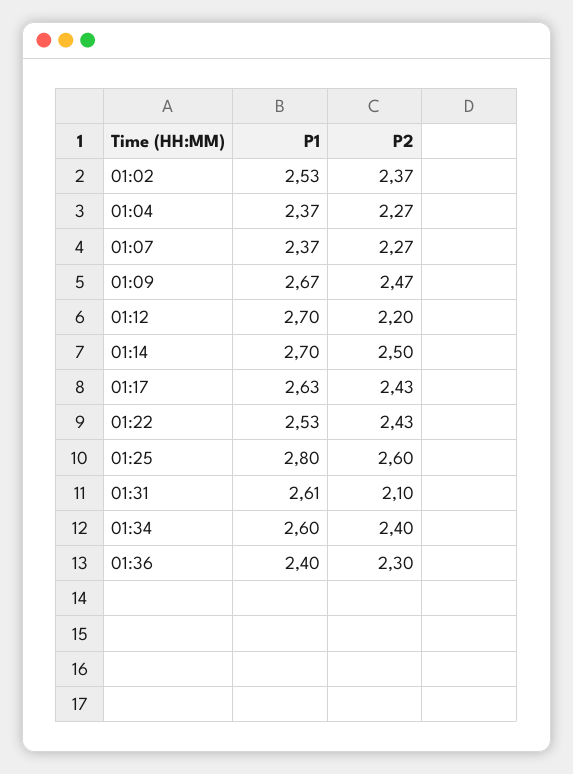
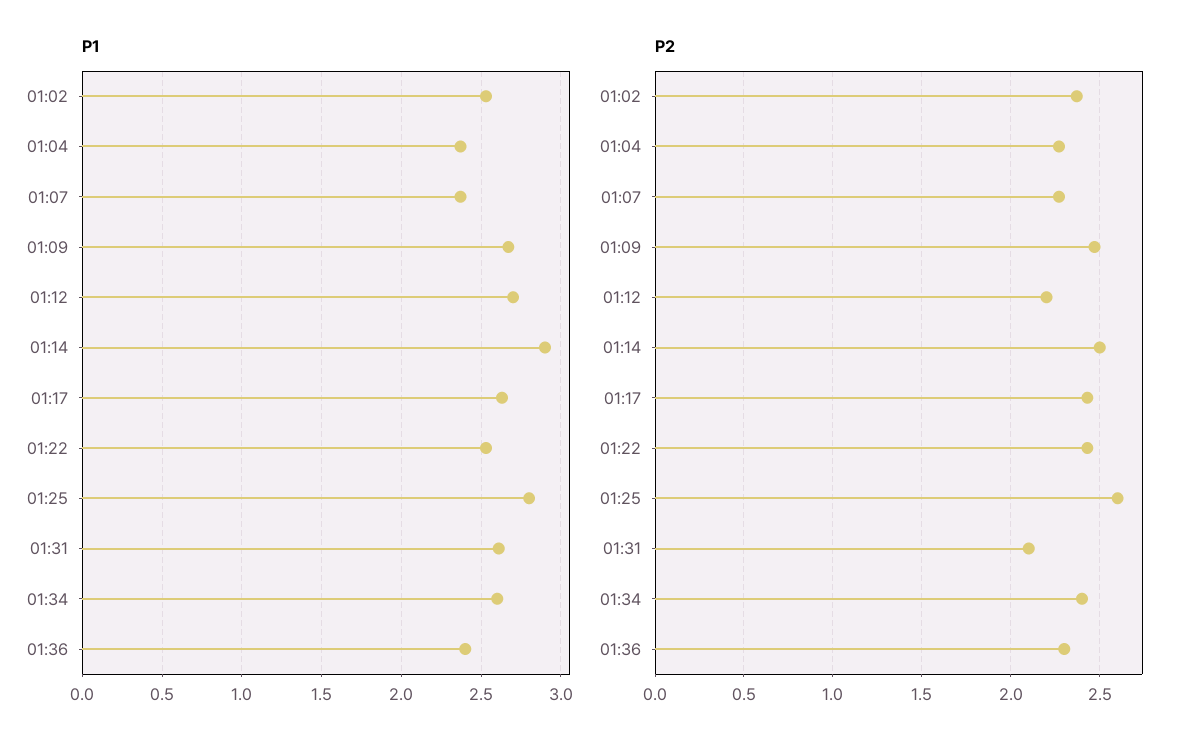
P1, 01:14: 2.7 -> 2.9

